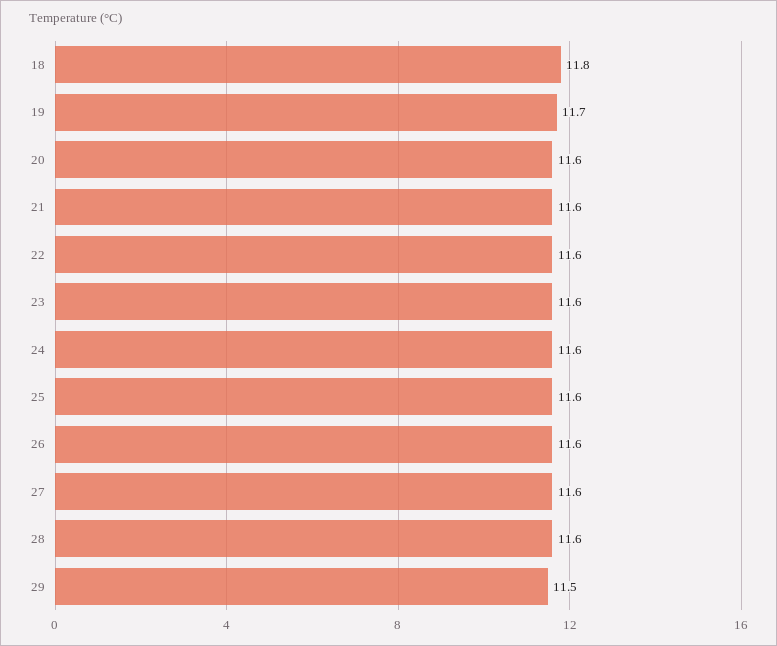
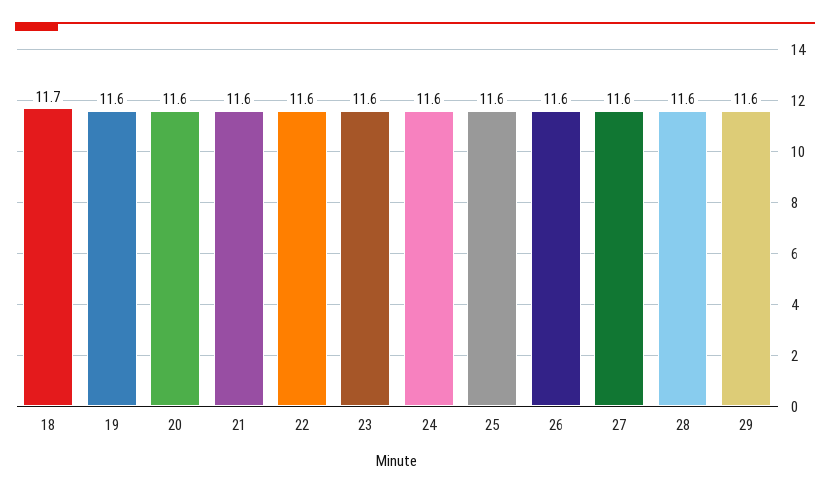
18: 11.8 -> 11.7
19: 11.7 -> 11.6
29: 11.5 -> 11.6

